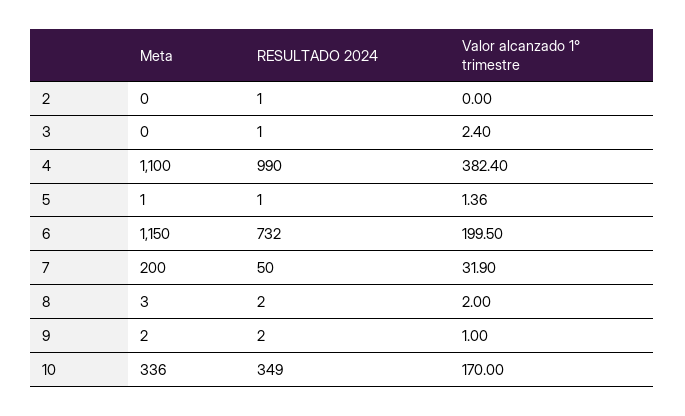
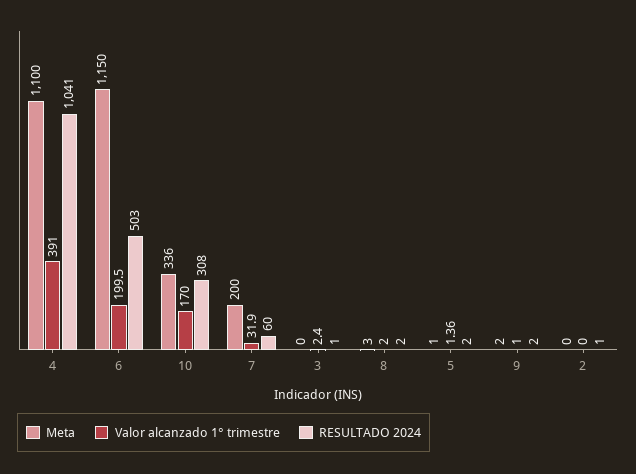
RESULTADO 2024, 4: 990 -> 1041
Valor alcanzado 1° trimestre, 4: 382.4 -> 391
RESULTADO 2024, 5: 1 -> 2
RESULTADO 2024, 6: 732 -> 503
RESULTADO 2024, 7: 50 -> 60
RESULTADO 2024, 10: 349 -> 308

